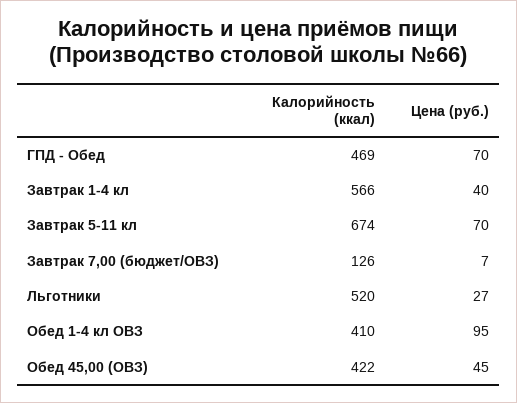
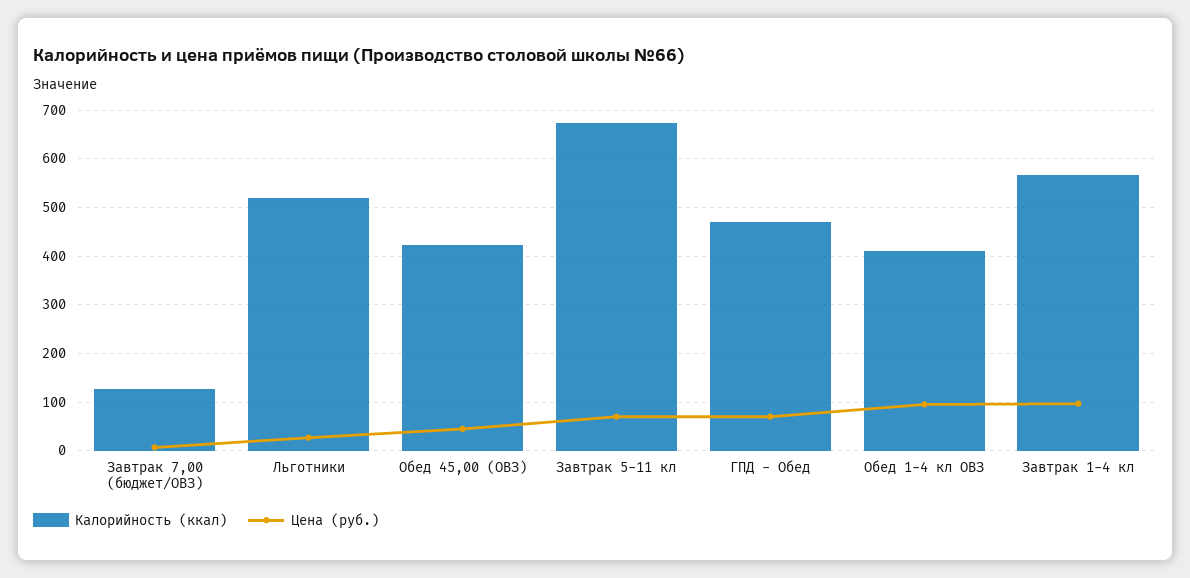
Цена (руб.), Завтрак 1-4 кл: 40 -> 100

